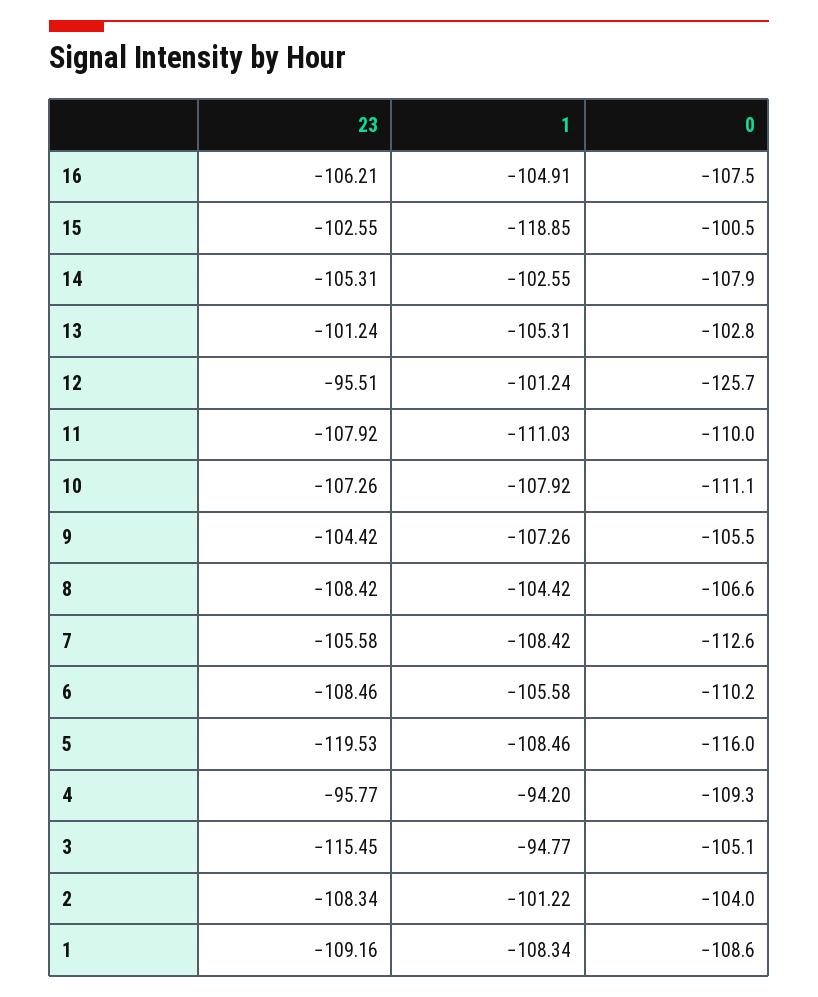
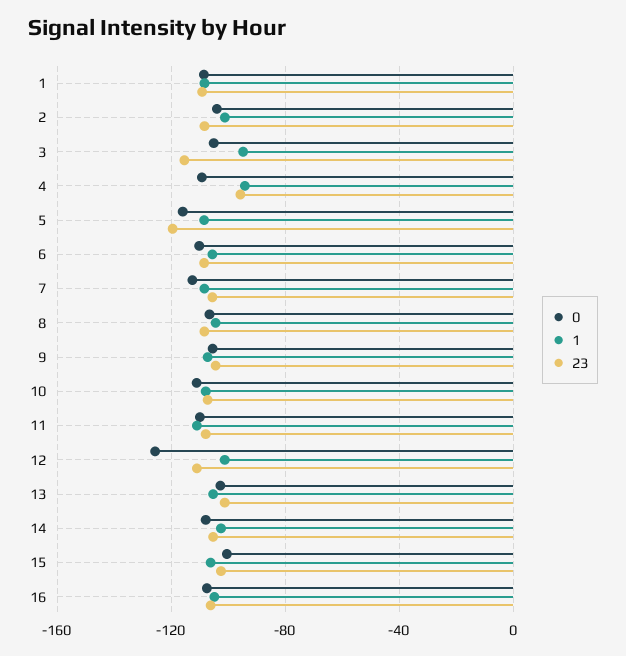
1, 15: -118.85 -> -105
23, 12: -95.51 -> -110

